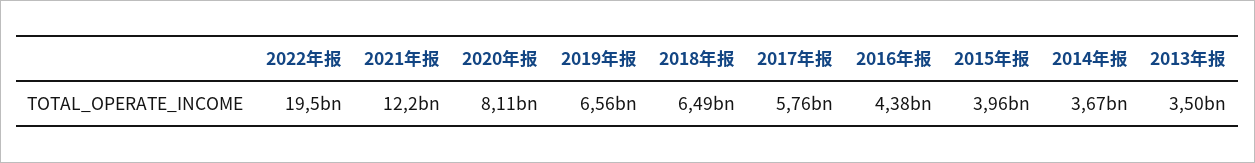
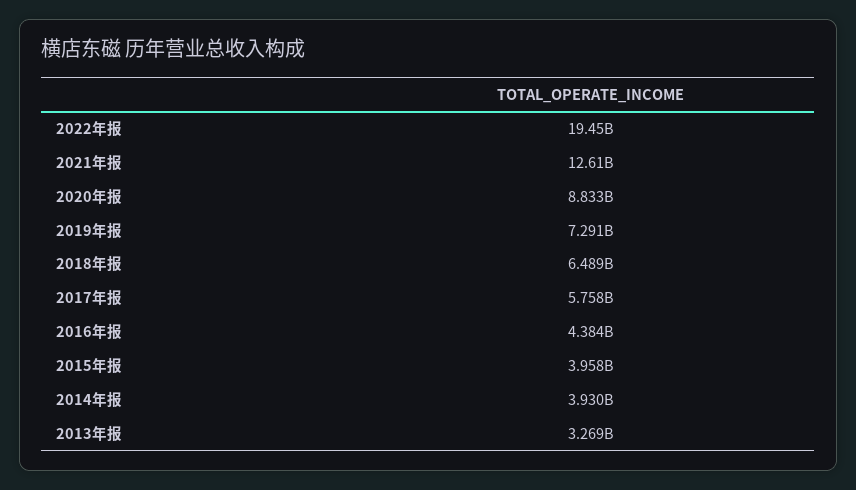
2021年报: 12200000000 -> 12610000000
2020年报: 8110000000 -> 8833000000
2019年报: 6560000000 -> 7291000000
2014年报: 3670000000 -> 3930000000
2013年报: 3500000000 -> 3269000000

